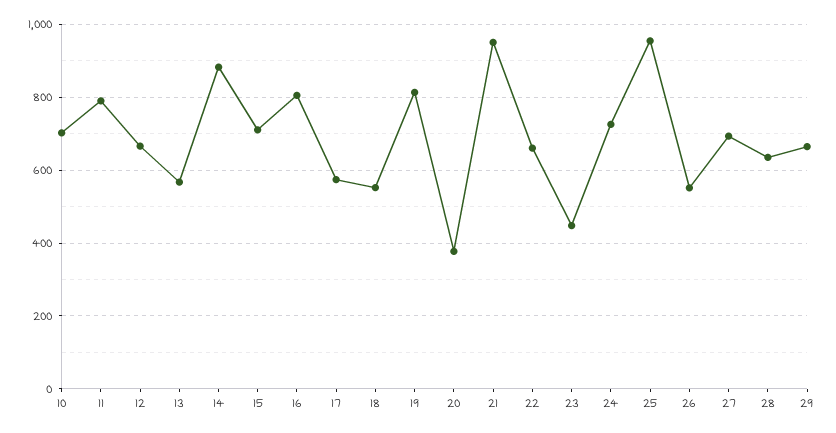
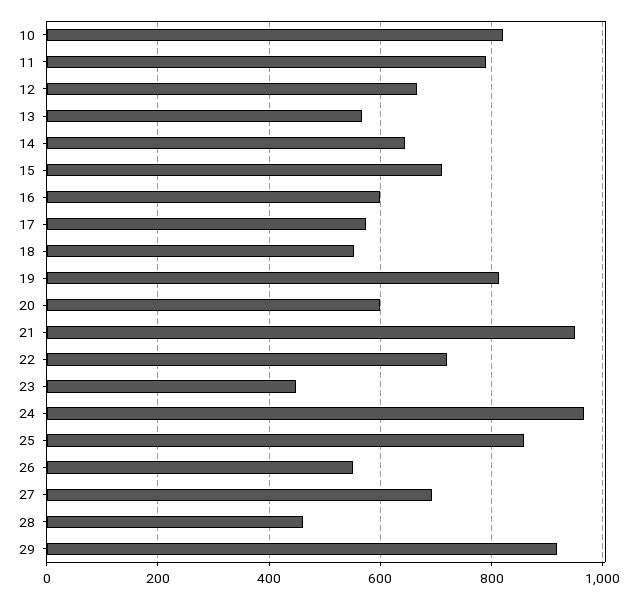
10: 700 -> 820
14: 880 -> 640
16: 800 -> 600
20: 380 -> 600
22: 660 -> 720
24: 720 -> 960
25: 960 -> 860
28: 640 -> 460
29: 660 -> 920

